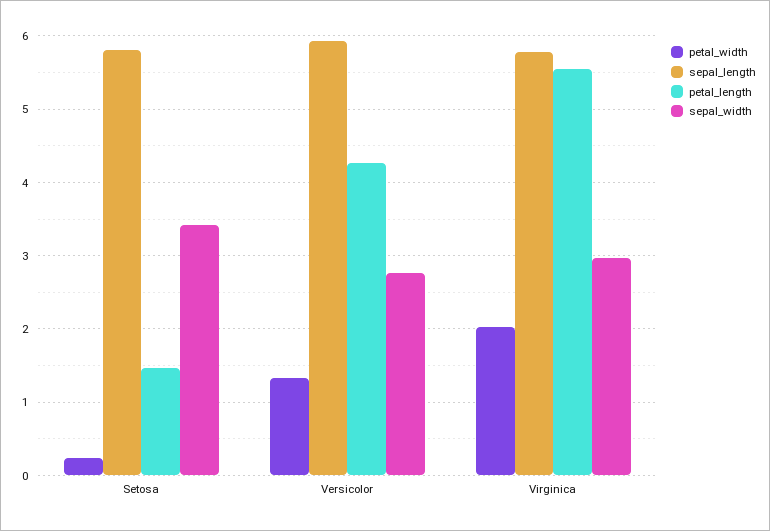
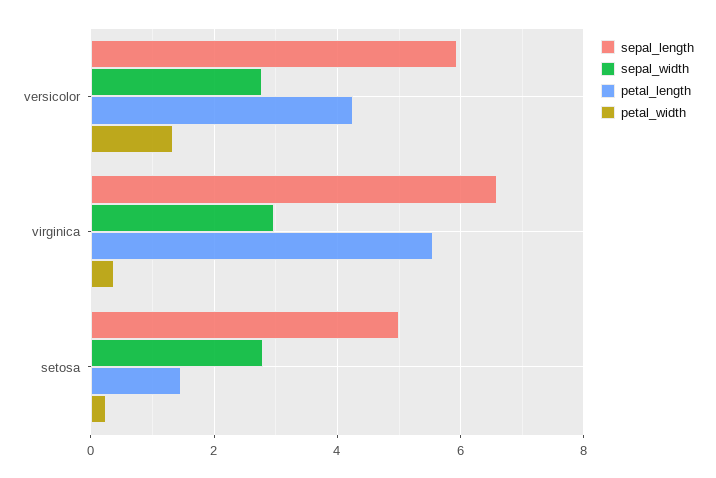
sepal_length, Setosa: 5.8 -> 5
sepal_width, Setosa: 3.4 -> 2.8
petal_width, Virginica: 2 -> 0.4
sepal_length, Virginica: 5.8 -> 6.6

